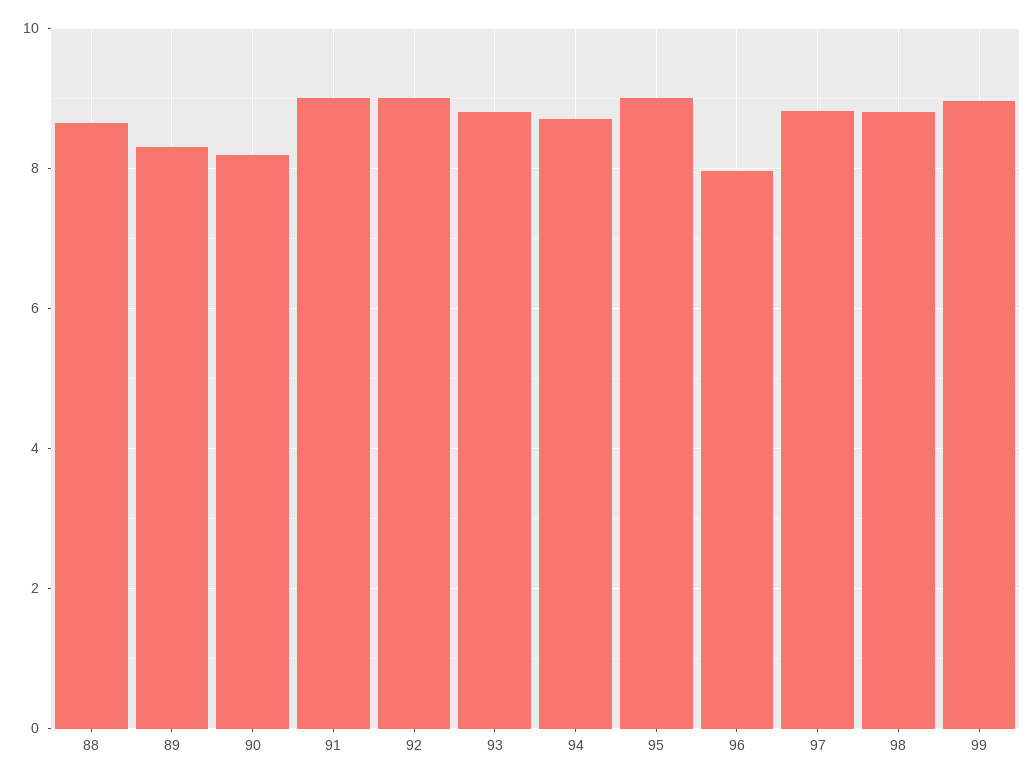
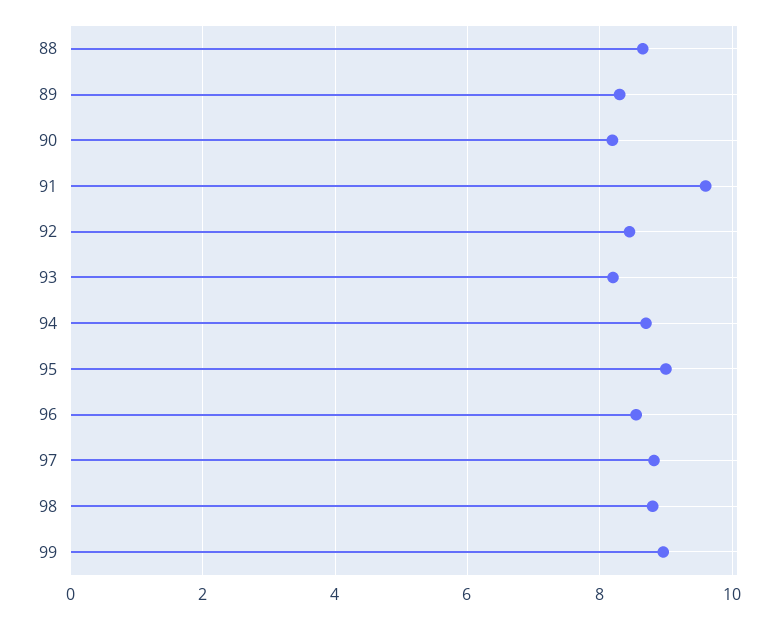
91: 9 -> 9.6
92: 9 -> 8.4
93: 8.8 -> 8.2
96: 8 -> 8.6

